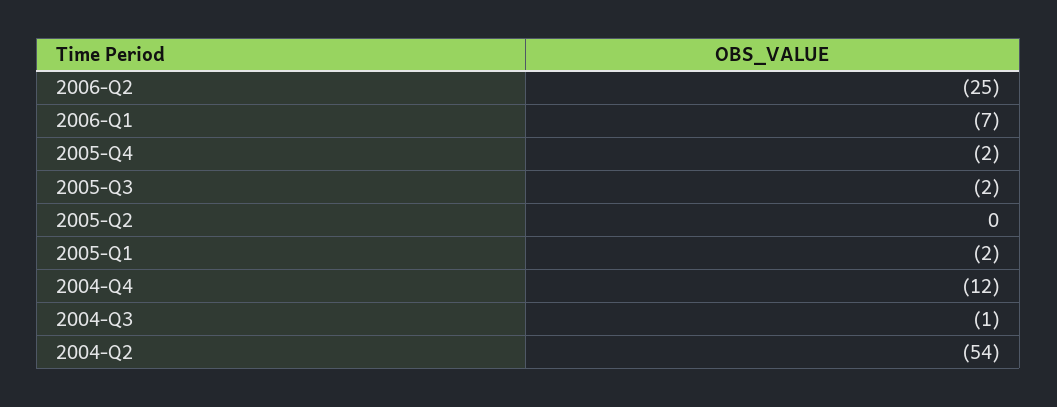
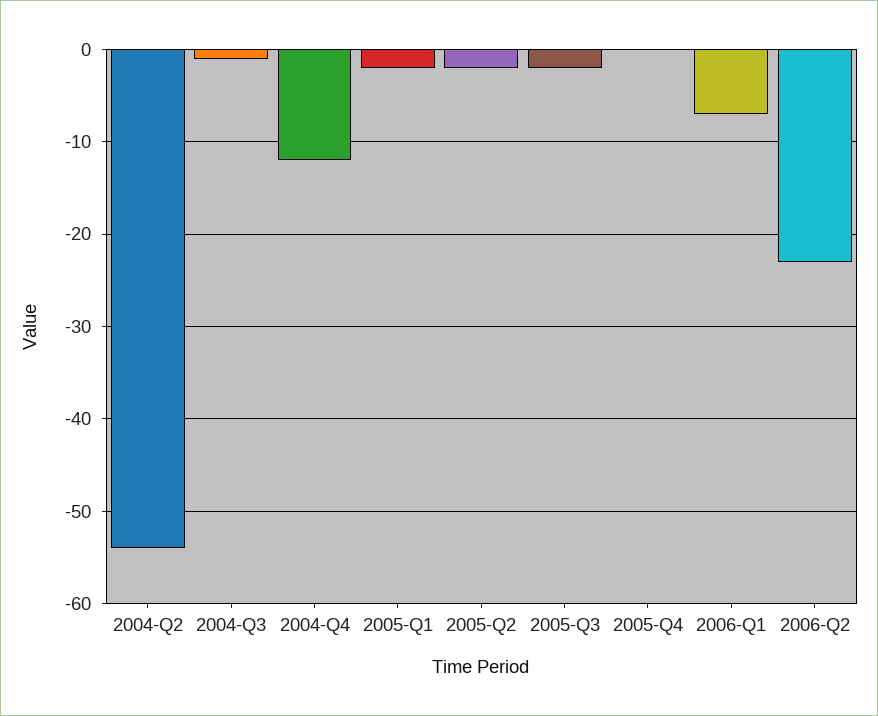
2006-Q2: -25 -> -23
2005-Q4: -2 -> 0
2005-Q2: 0 -> -2

